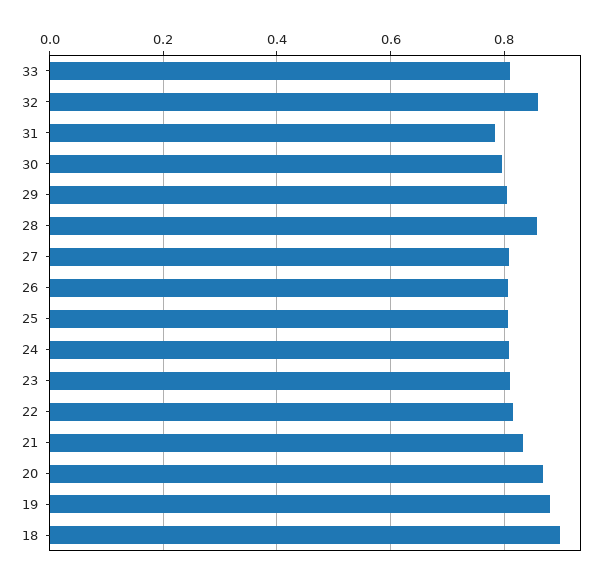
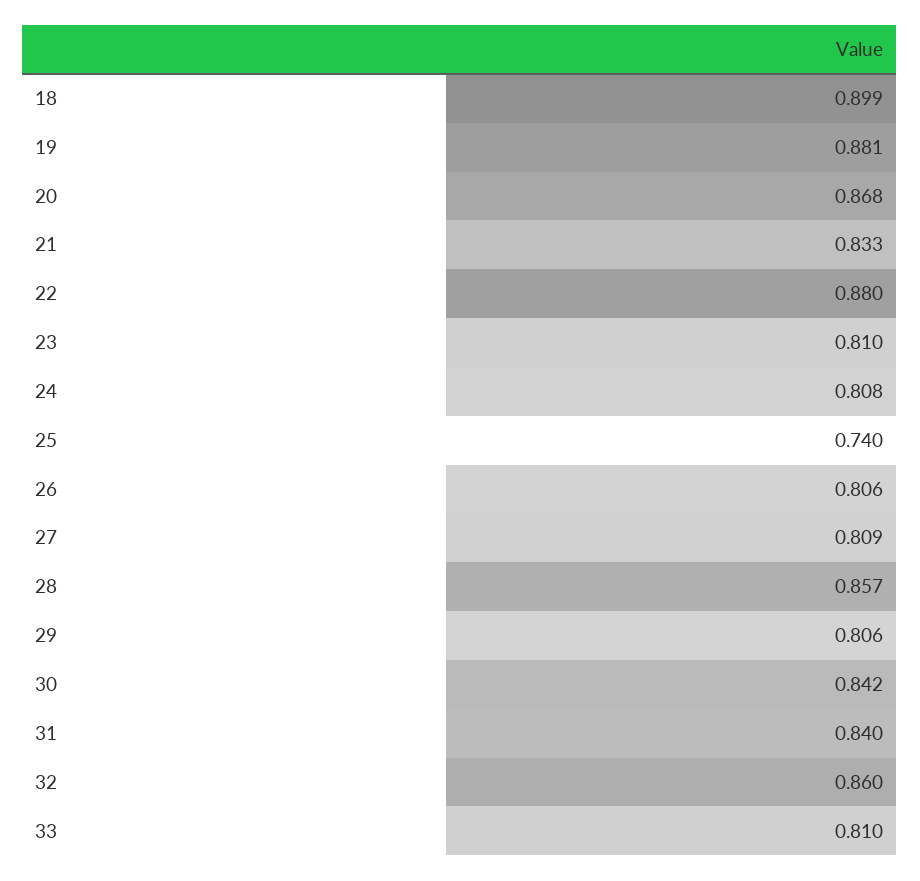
31: 0.78 -> 0.84
30: 0.8 -> 0.842
25: 0.8 -> 0.74
22: 0.82 -> 0.88

